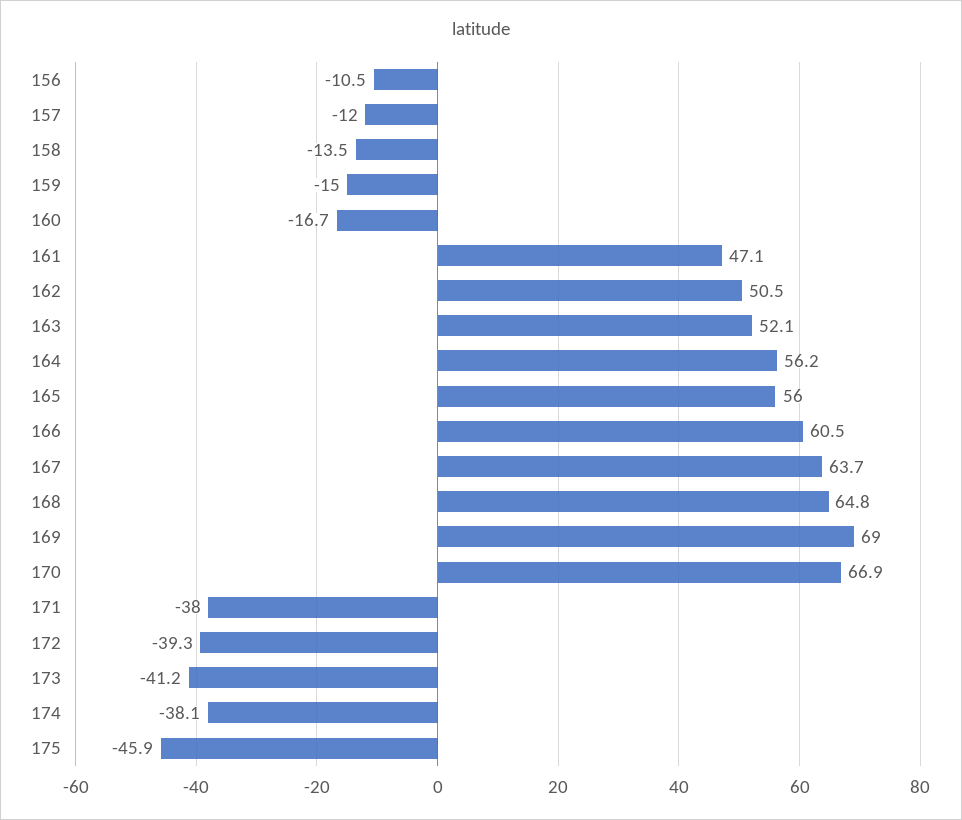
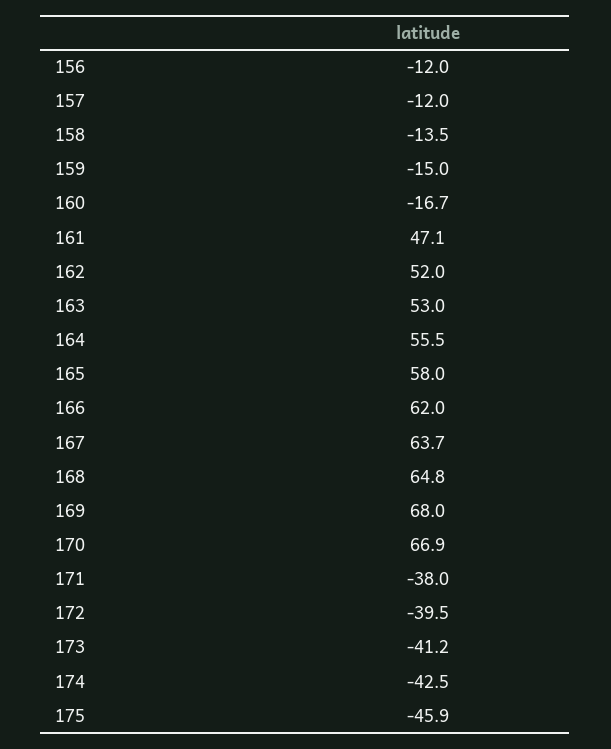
156: -10.5 -> -12
162: 50.5 -> 52
163: 52.1 -> 53
164: 56.2 -> 55.5
165: 56 -> 58
166: 60.5 -> 62
169: 69 -> 68
172: -39.3 -> -39.5
174: -38.1 -> -42.5

